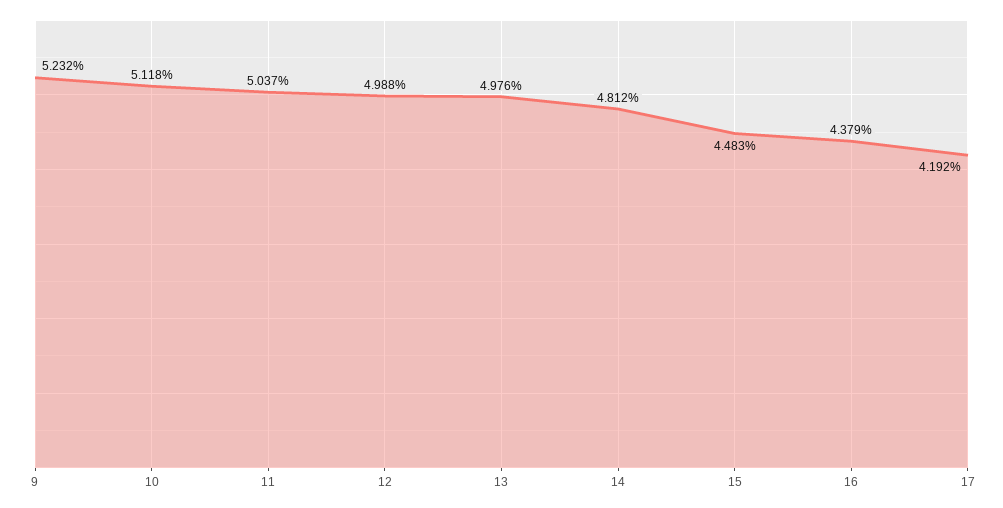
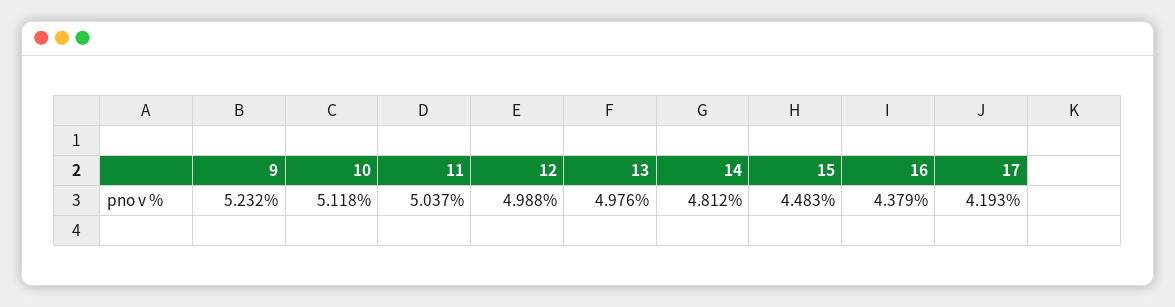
17: 4.192 -> 4.193

